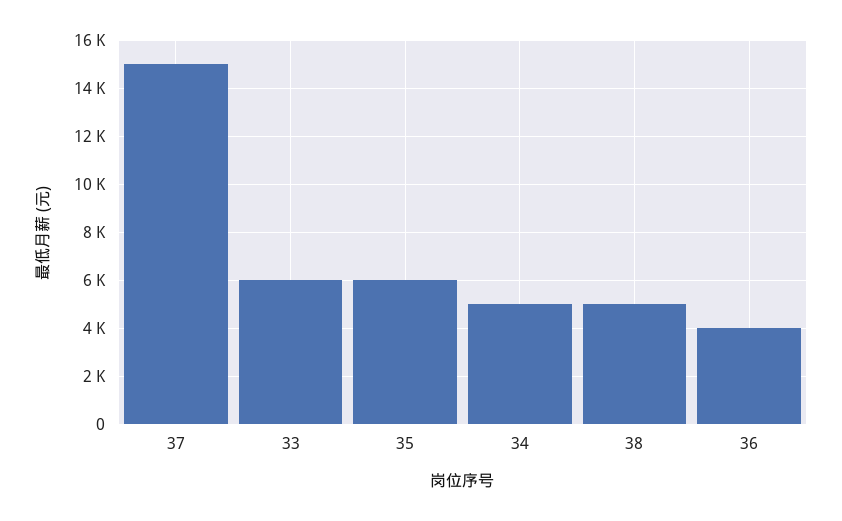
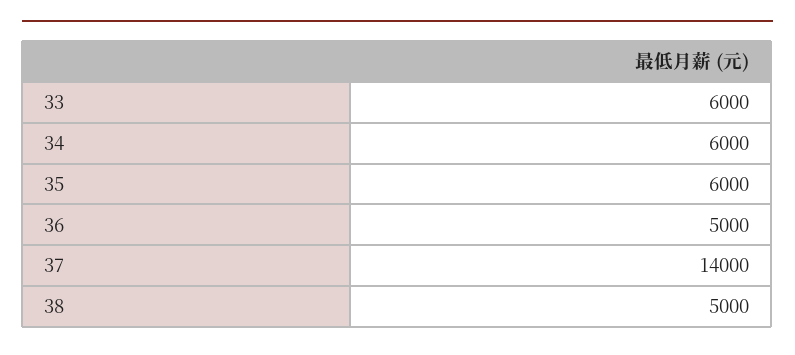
37: 15000 -> 14000
34: 5000 -> 6000
36: 4000 -> 5000

